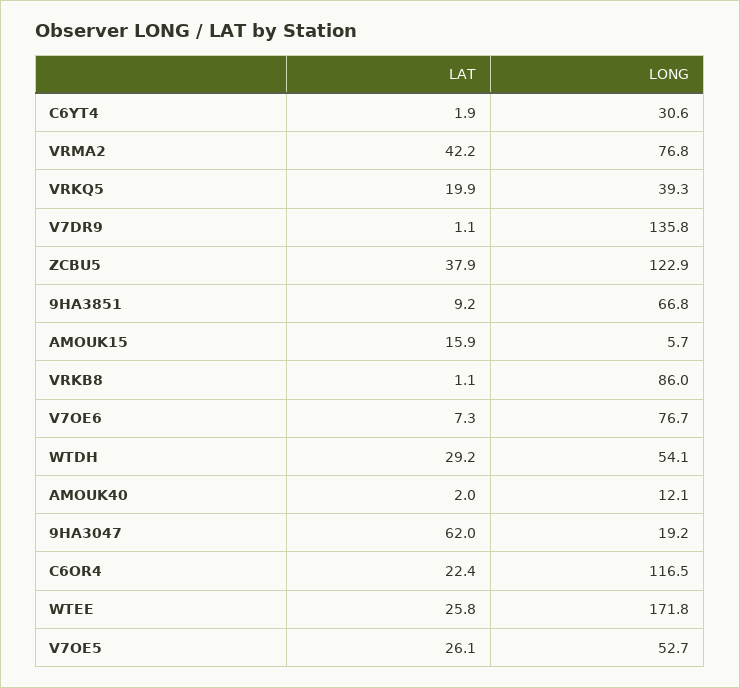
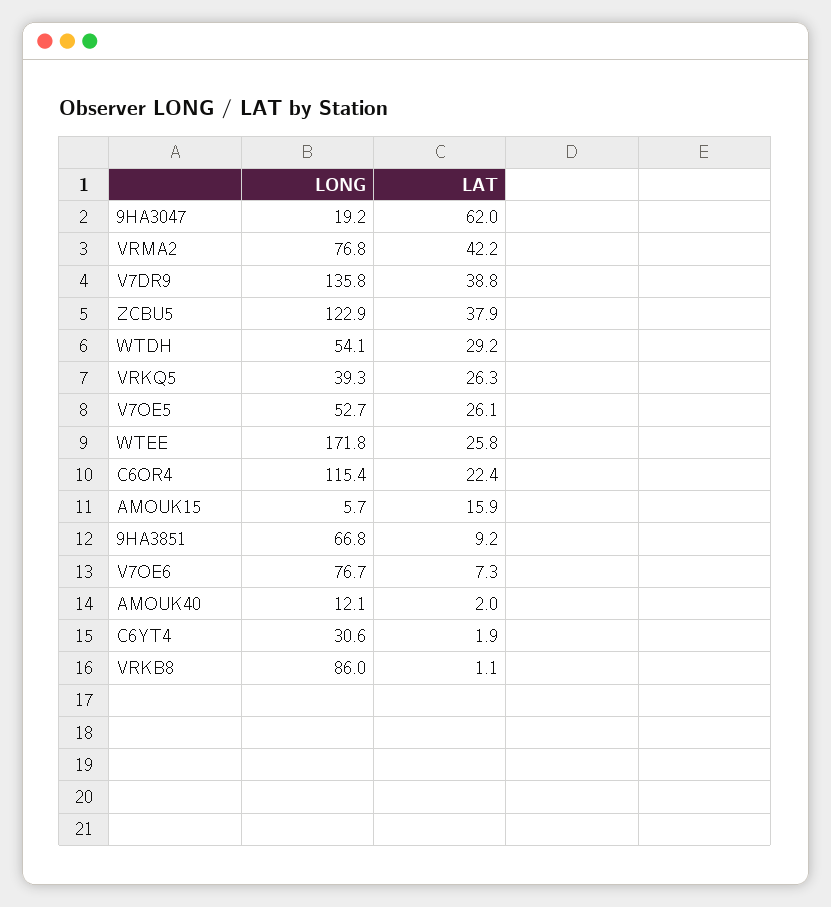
LAT, VRKQ5: 19.9 -> 26.3
LAT, V7DR9: 1.1 -> 38.8
LONG, C6OR4: 116.5 -> 115.4

